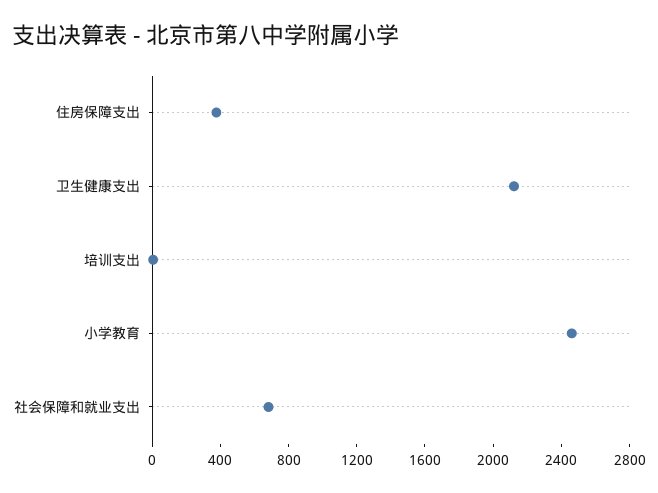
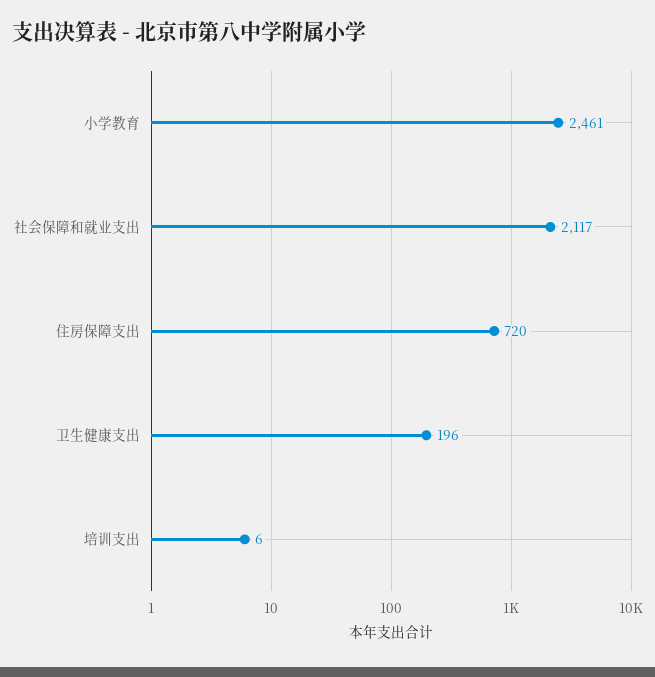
住房保障支出: 400 -> 720
卫生健康支出: 2100 -> 196
社会保障和就业支出: 700 -> 2117

